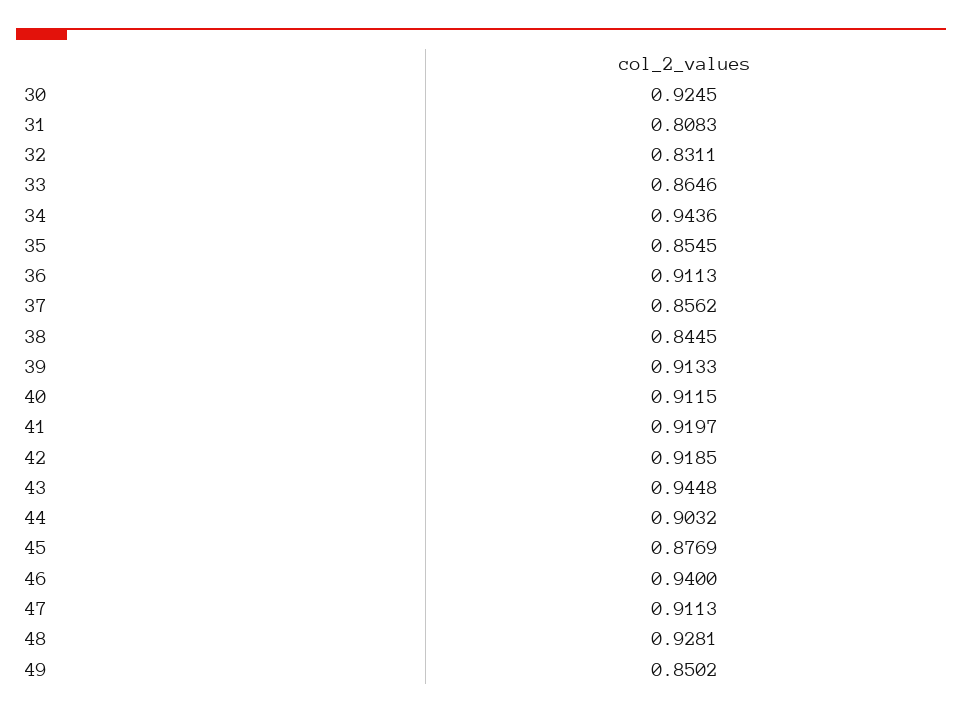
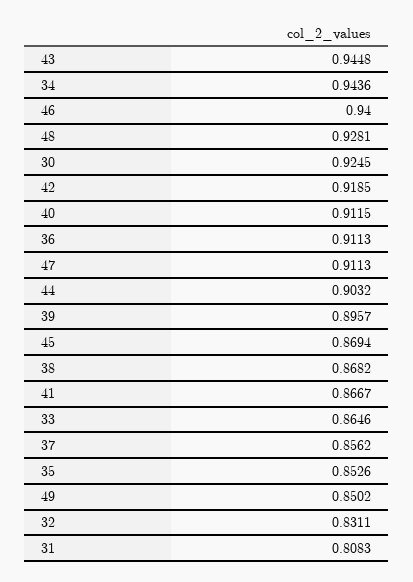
35: 0.8545 -> 0.8526
38: 0.8445 -> 0.8682
39: 0.9133 -> 0.8957
41: 0.9197 -> 0.8667
45: 0.8769 -> 0.8694

